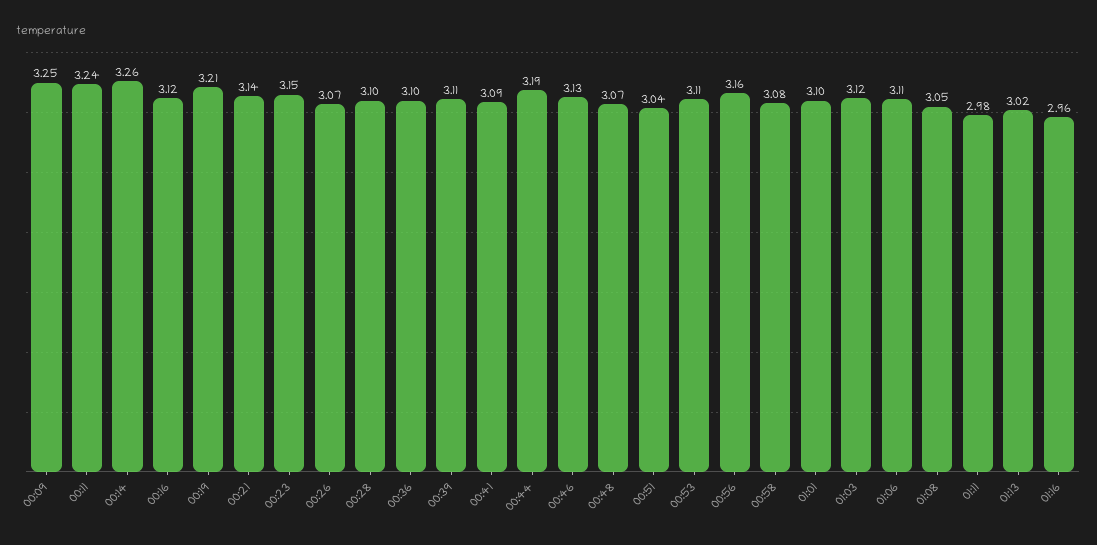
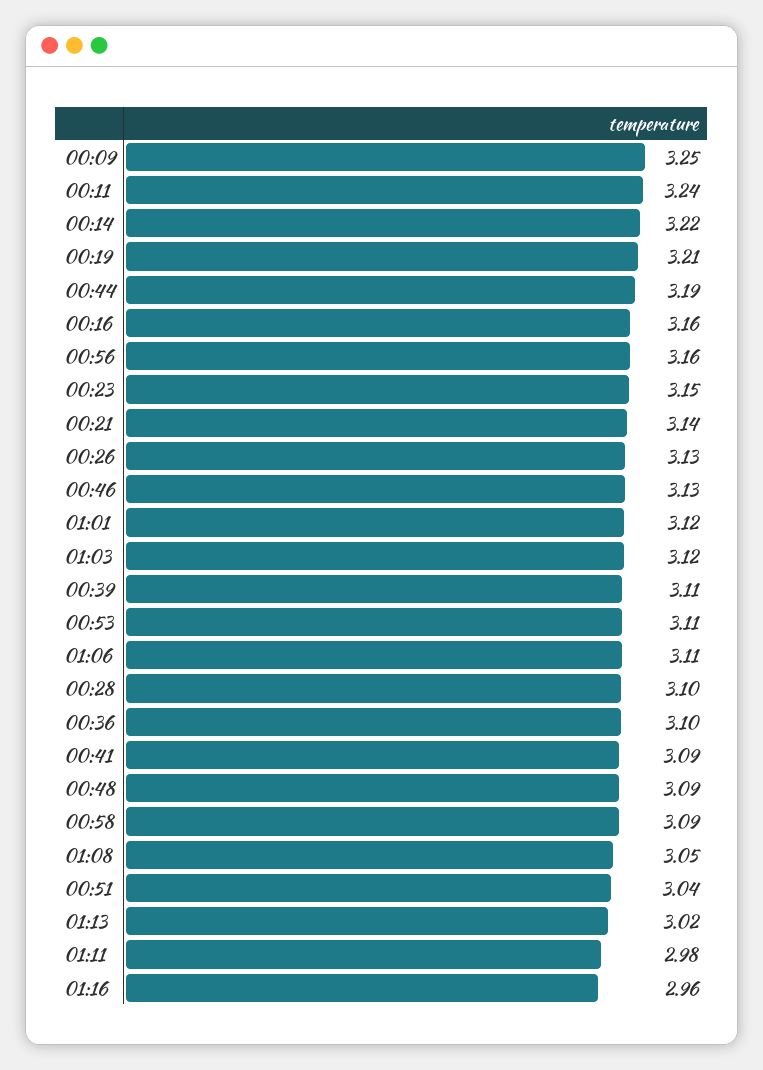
00:14: 3.26 -> 3.22
00:16: 3.12 -> 3.16
00:26: 3.07 -> 3.13
00:48: 3.07 -> 3.09
00:58: 3.08 -> 3.09
01:01: 3.1 -> 3.12

